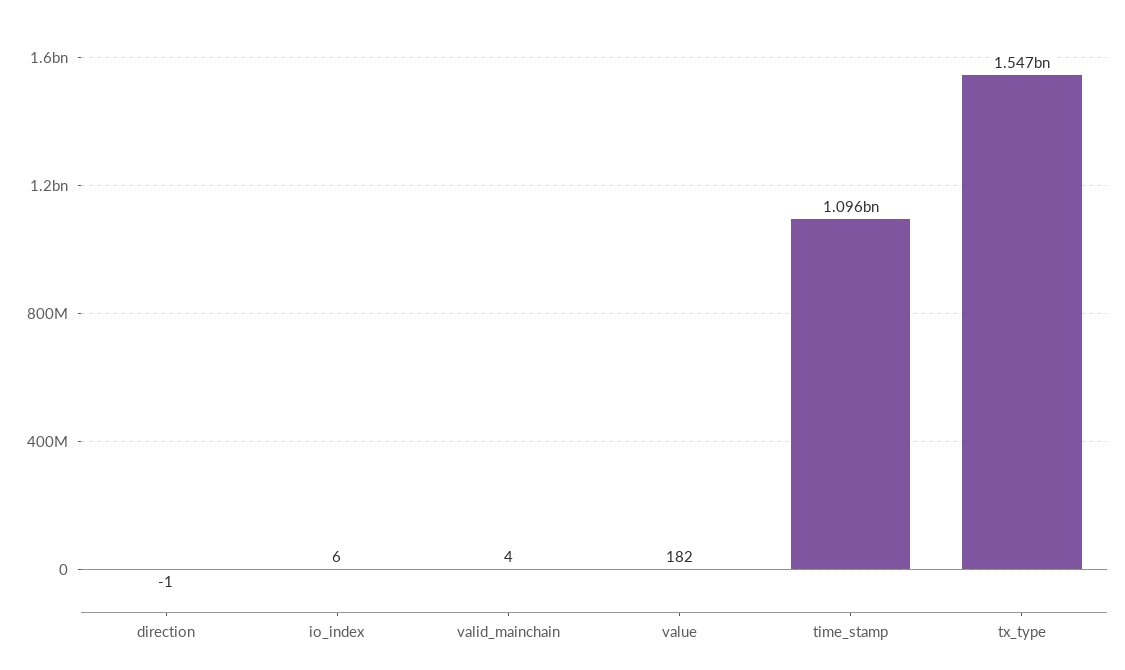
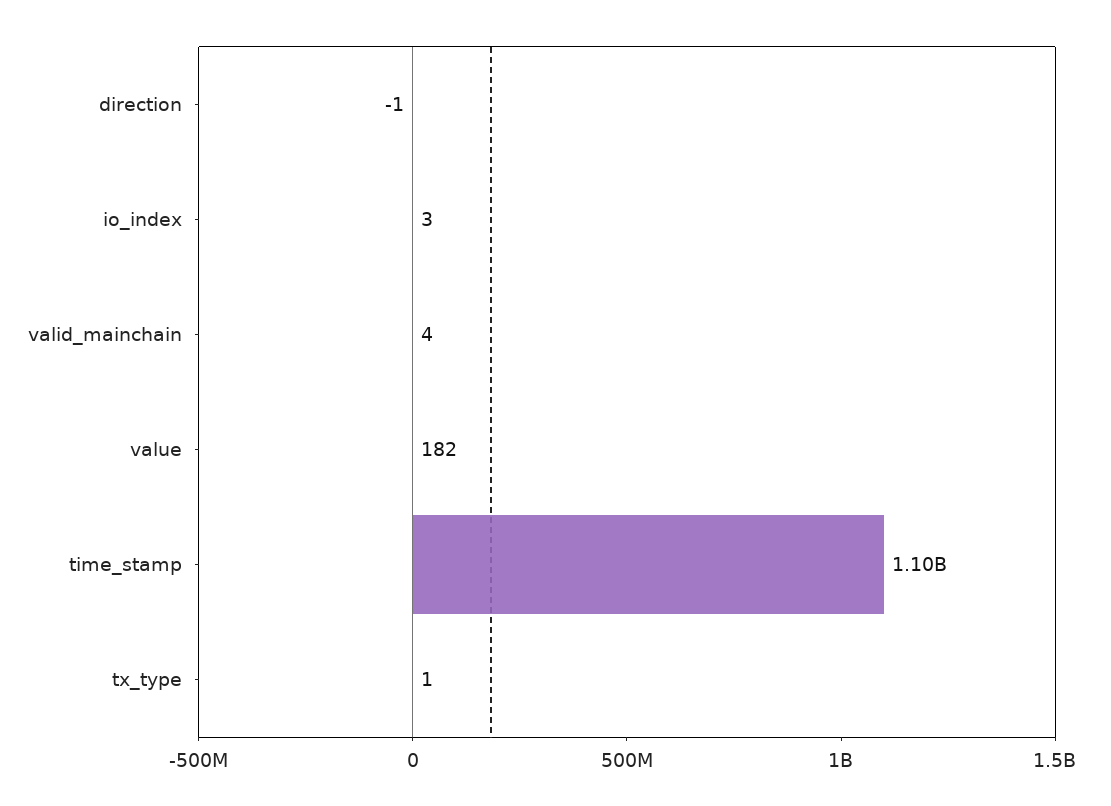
io_index: 6 -> 3
tx_type: 1547000000 -> 1

